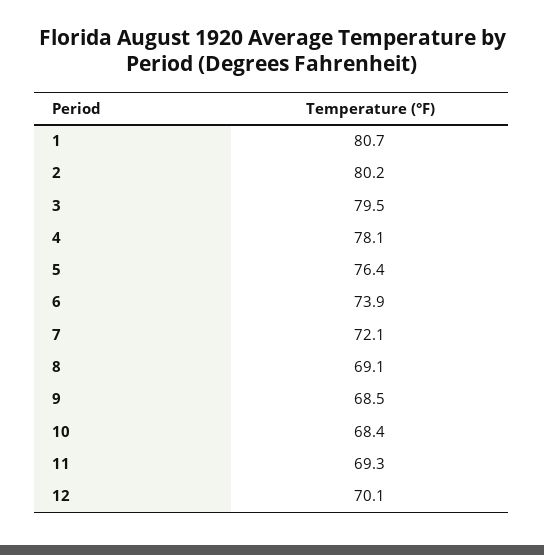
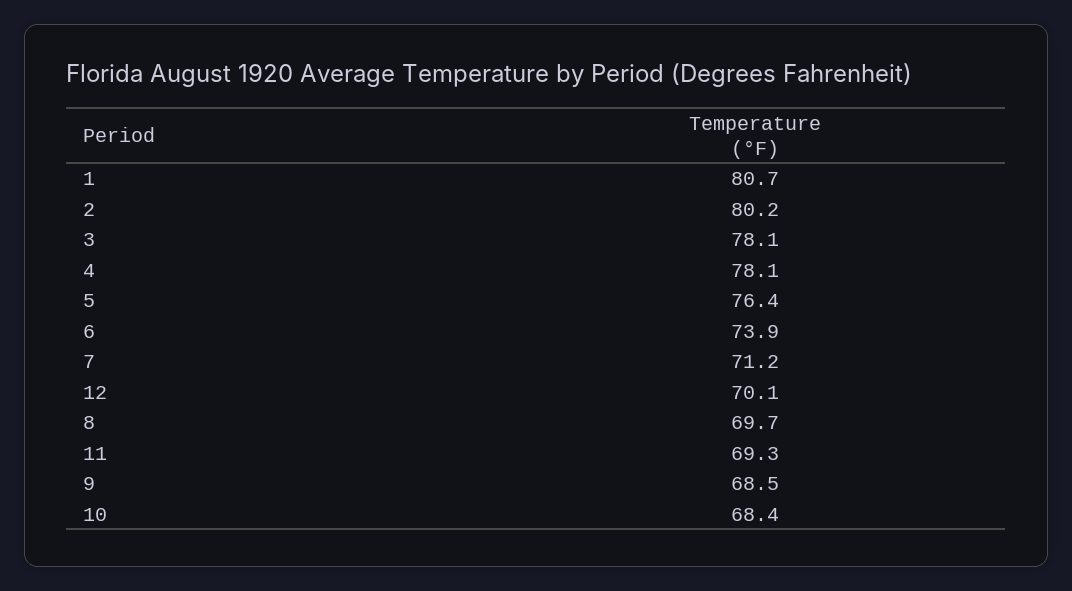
3: 79.5 -> 78.1
7: 72.1 -> 71.2
8: 69.1 -> 69.7

